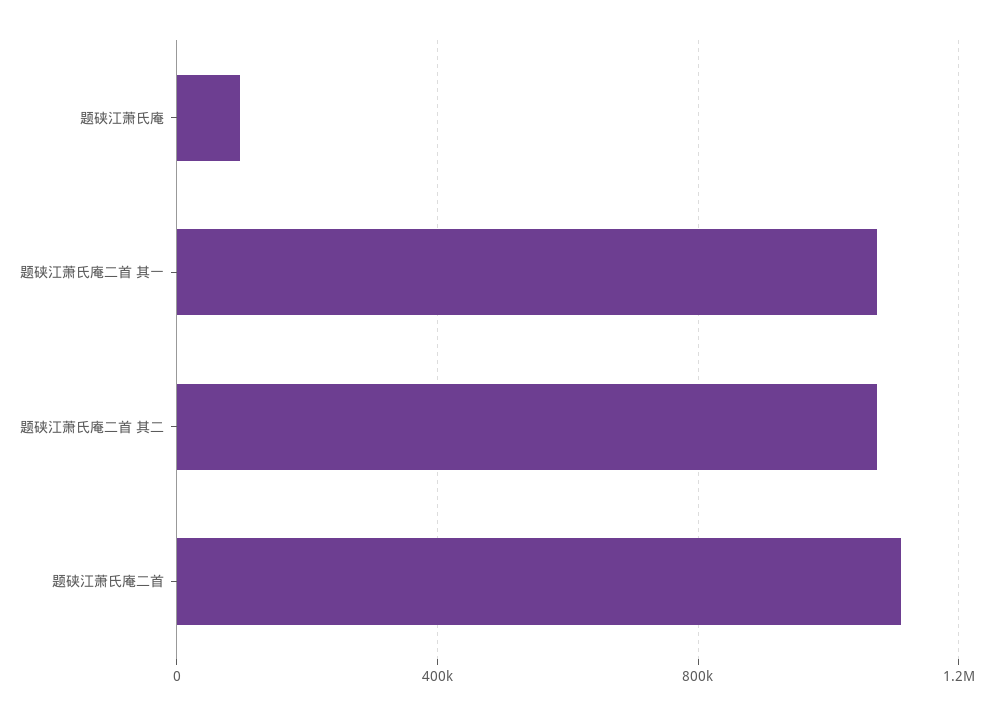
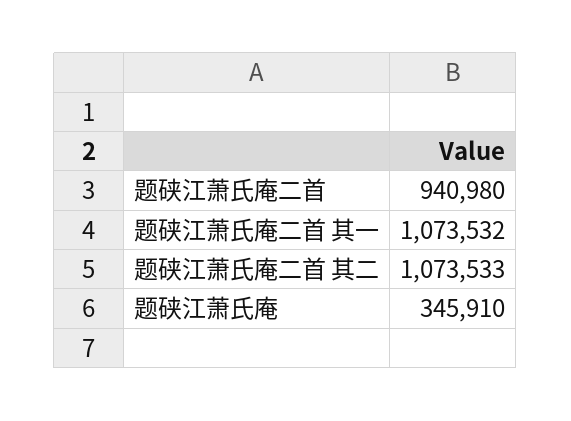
题硖江萧氏庵: 100000 -> 345910
题硖江萧氏庵二首: 1100000 -> 940980

